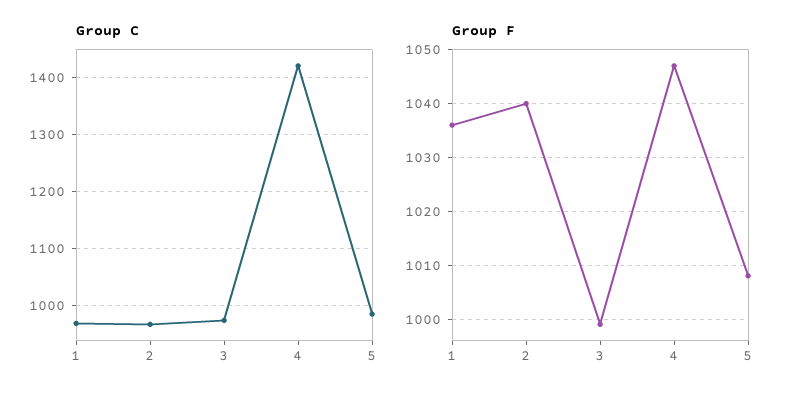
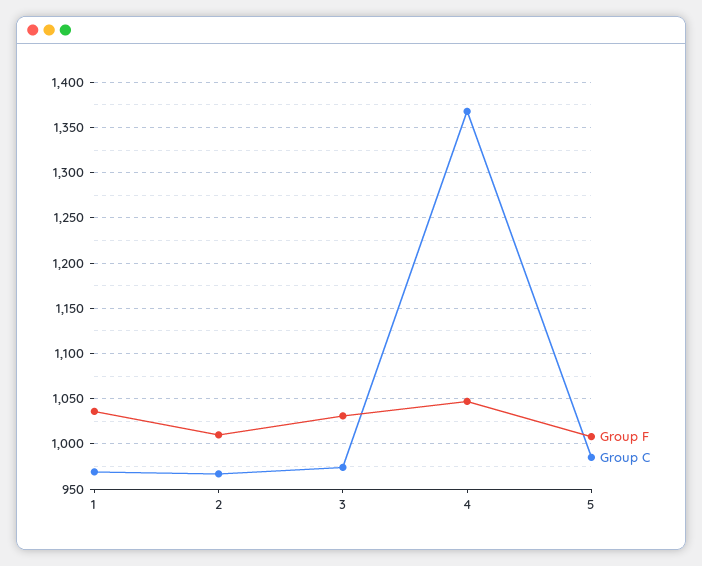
Group C, 4: 1420 -> 1370
Group F, 2: 1040 -> 1010
Group F, 3: 1000 -> 1030

